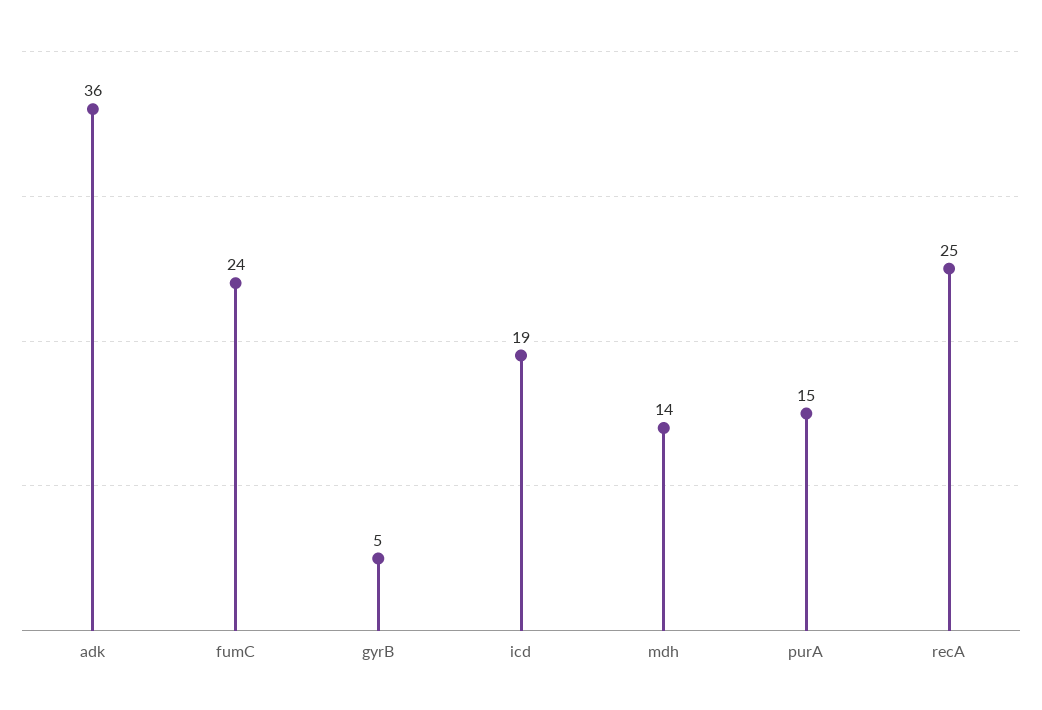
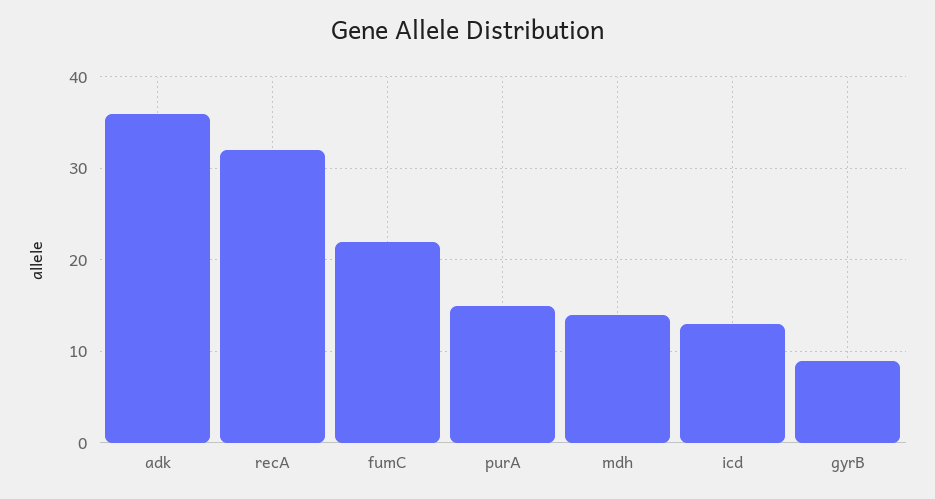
fumC: 24 -> 22
gyrB: 5 -> 9
icd: 19 -> 13
recA: 25 -> 32

